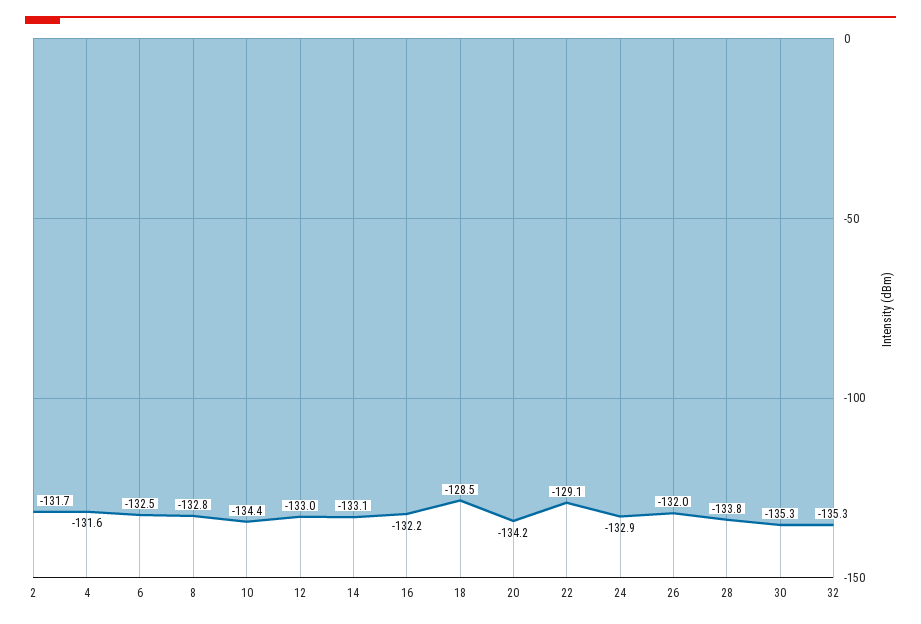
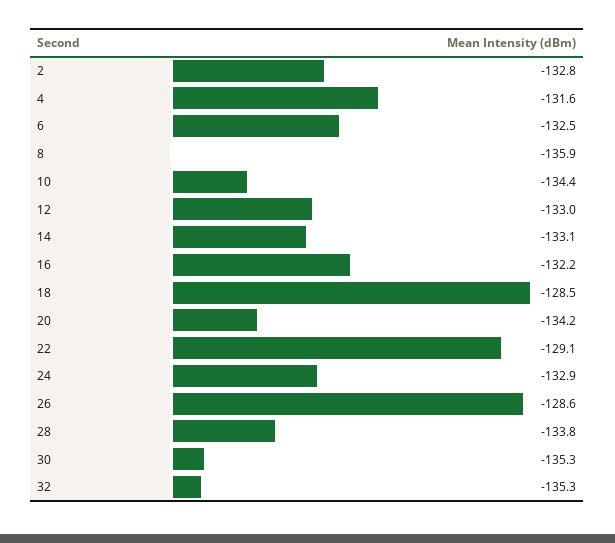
2: -131.7 -> -132.8
8: -132.8 -> -135.9
26: -132 -> -128.6

